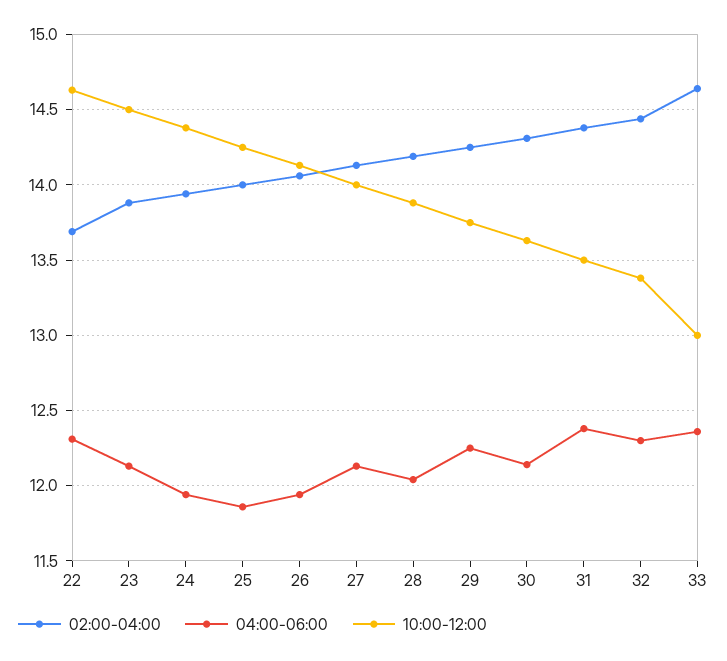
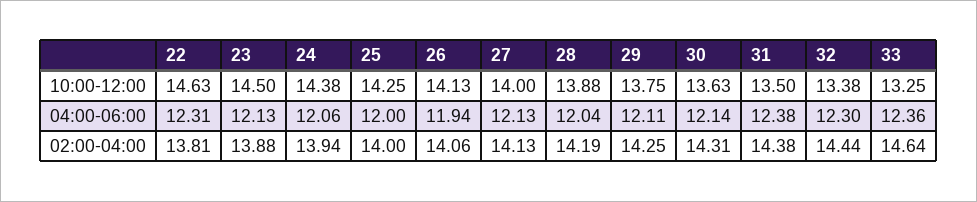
02:00-04:00, 22: 13.7 -> 13.81
04:00-06:00, 24: 11.95 -> 12.06
04:00-06:00, 25: 11.85 -> 12
04:00-06:00, 29: 12.25 -> 12.11
10:00-12:00, 33: 13 -> 13.25

